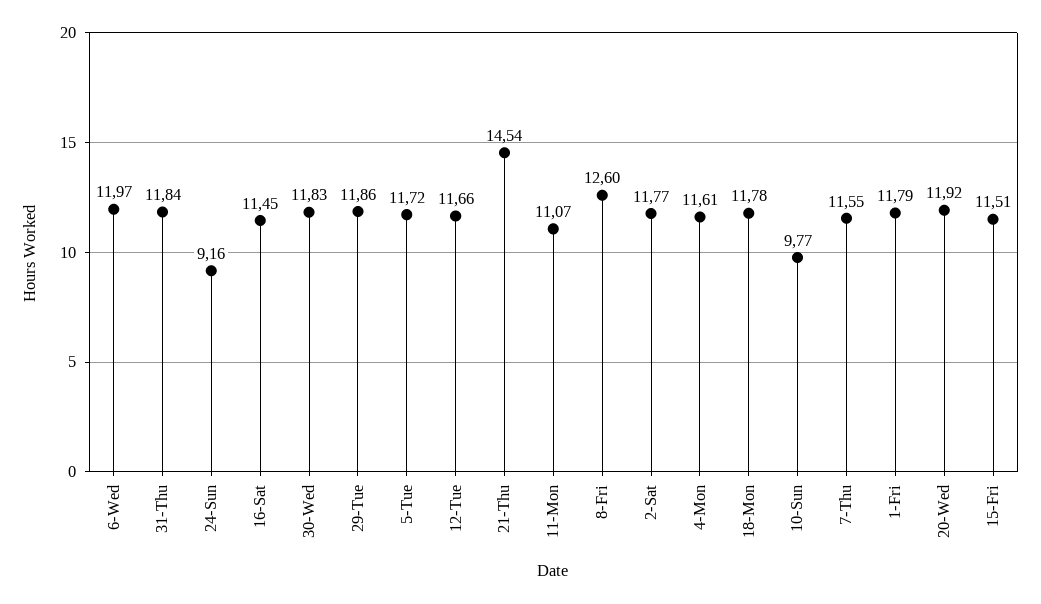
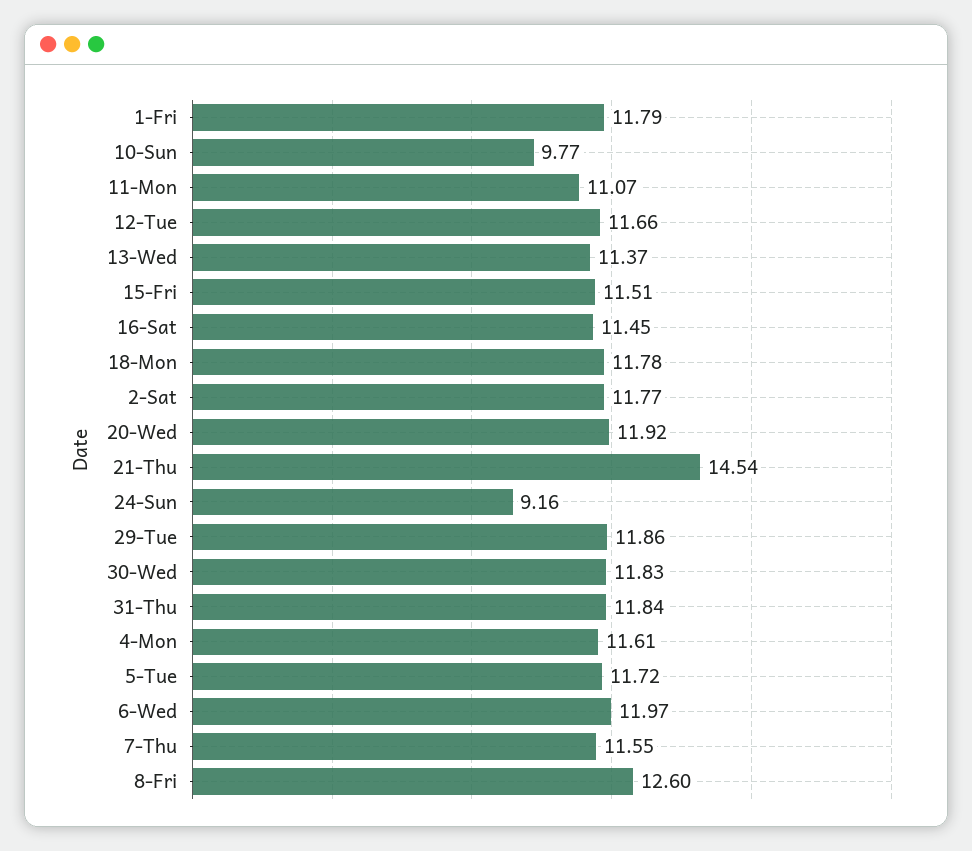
13-Wed: none -> 11.37

